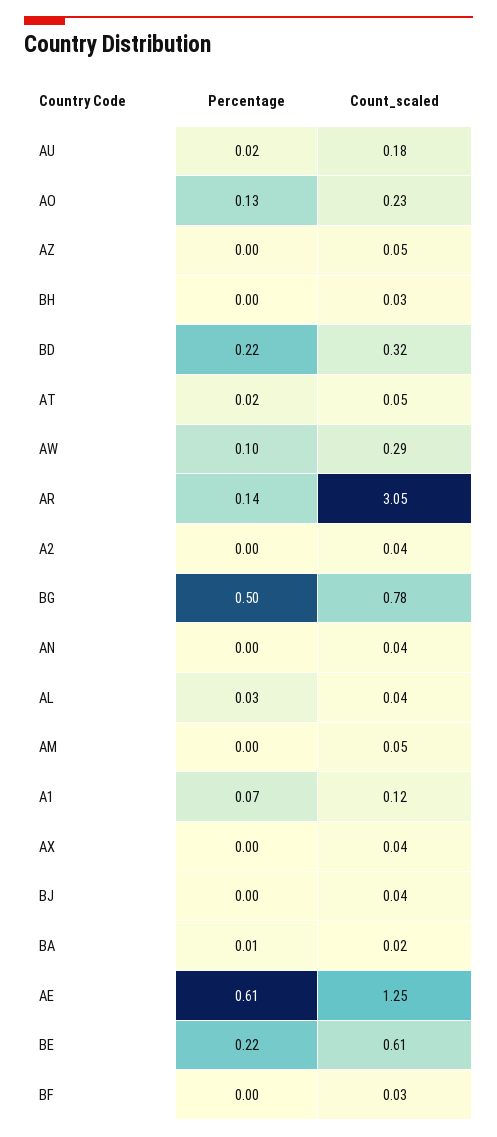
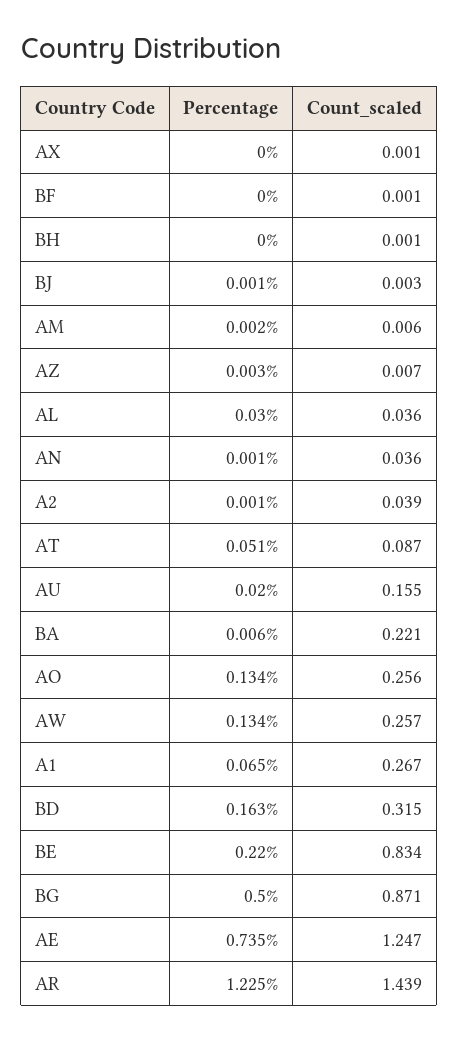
Count_scaled, AU: 0.18 -> 0.155
Count_scaled, AO: 0.23 -> 0.256
Count_scaled, AZ: 0.05 -> 0.007
Count_scaled, BH: 0.03 -> 0.001
Percentage, BD: 0.22 -> 0.163
Percentage, AT: 0.02 -> 0.051
Count_scaled, AT: 0.05 -> 0.087
Percentage, AW: 0.1 -> 0.134
Count_scaled, AW: 0.29 -> 0.257
Percentage, AR: 0.14 -> 1.225
Count_scaled, AR: 3.05 -> 1.439
Count_scaled, BG: 0.78 -> 0.871
Count_scaled, AM: 0.05 -> 0.006
Count_scaled, A1: 0.12 -> 0.267
Count_scaled, AX: 0.04 -> 0.001
Count_scaled, BJ: 0.04 -> 0.003
Count_scaled, BA: 0.02 -> 0.221
Percentage, AE: 0.61 -> 0.735
Count_scaled, BE: 0.61 -> 0.834
Count_scaled, BF: 0.03 -> 0.001

